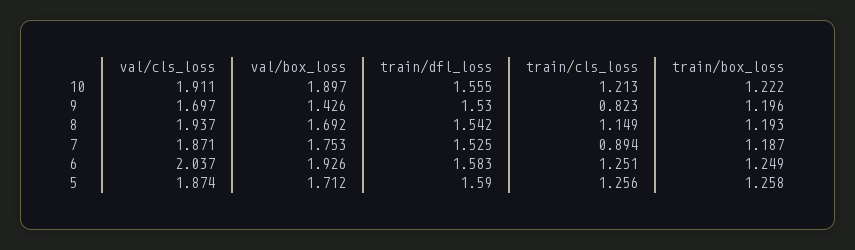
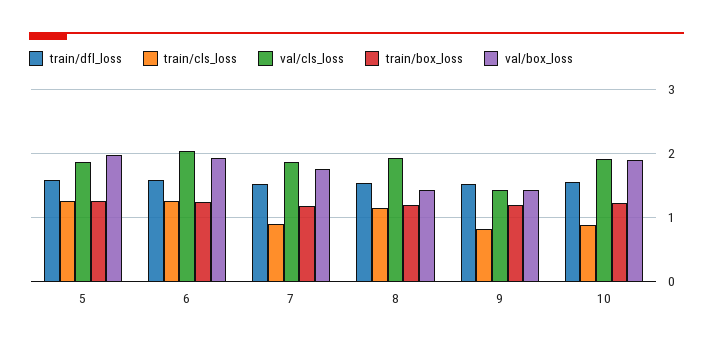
train/cls_loss, 10: 1.213 -> 0.9
val/cls_loss, 9: 1.697 -> 1.4
val/box_loss, 8: 1.692 -> 1.4
val/box_loss, 5: 1.712 -> 2

